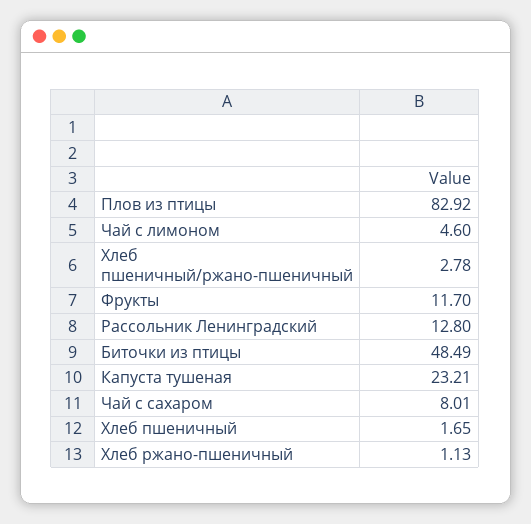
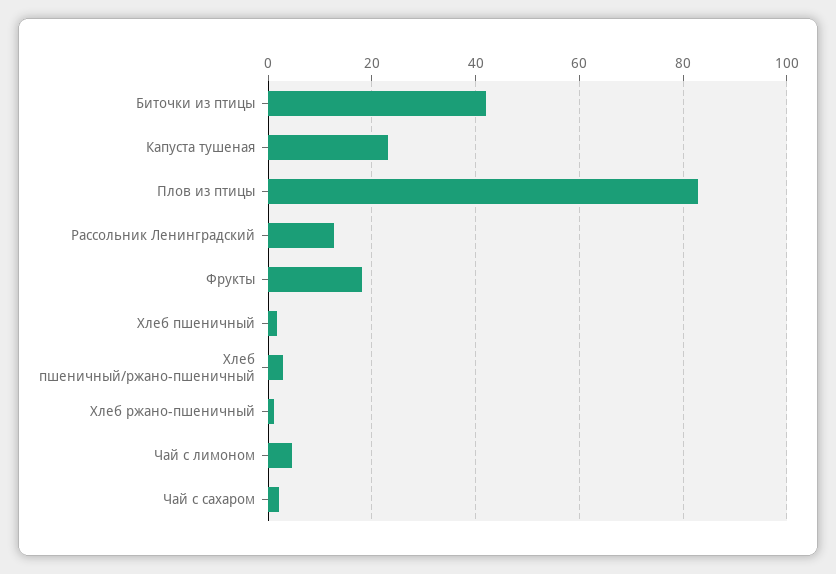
Фрукты: 11.7 -> 18
Биточки из птицы: 48.49 -> 42
Чай с сахаром: 8.01 -> 2

